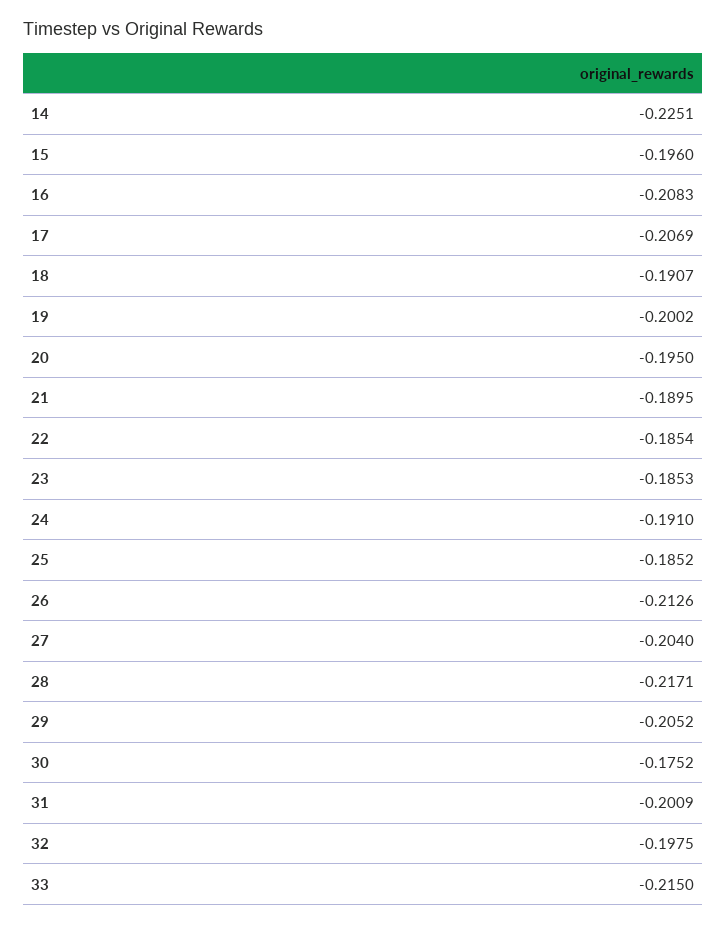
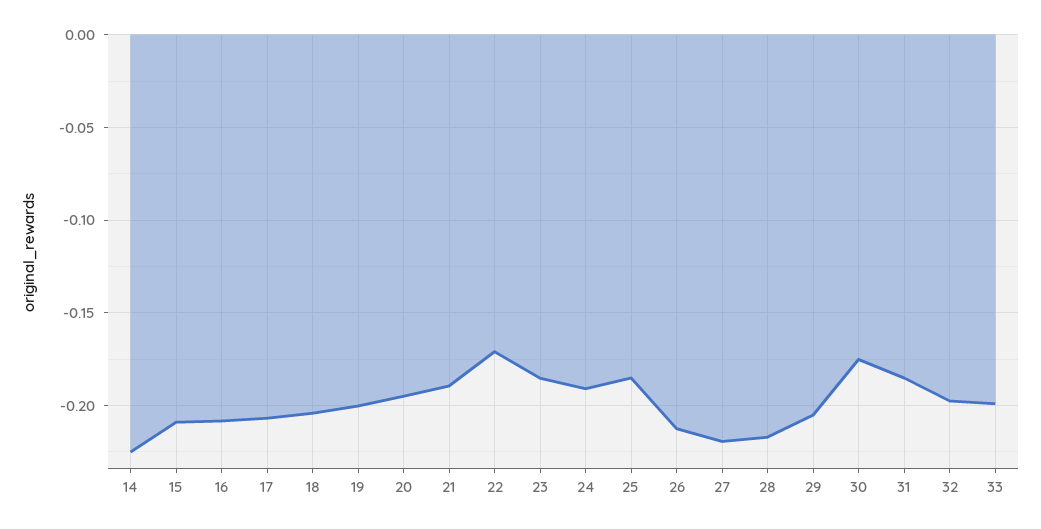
15: -0.196 -> -0.21
18: -0.1907 -> -0.205
22: -0.1854 -> -0.17
27: -0.204 -> -0.22
31: -0.2009 -> -0.185
33: -0.215 -> -0.2

